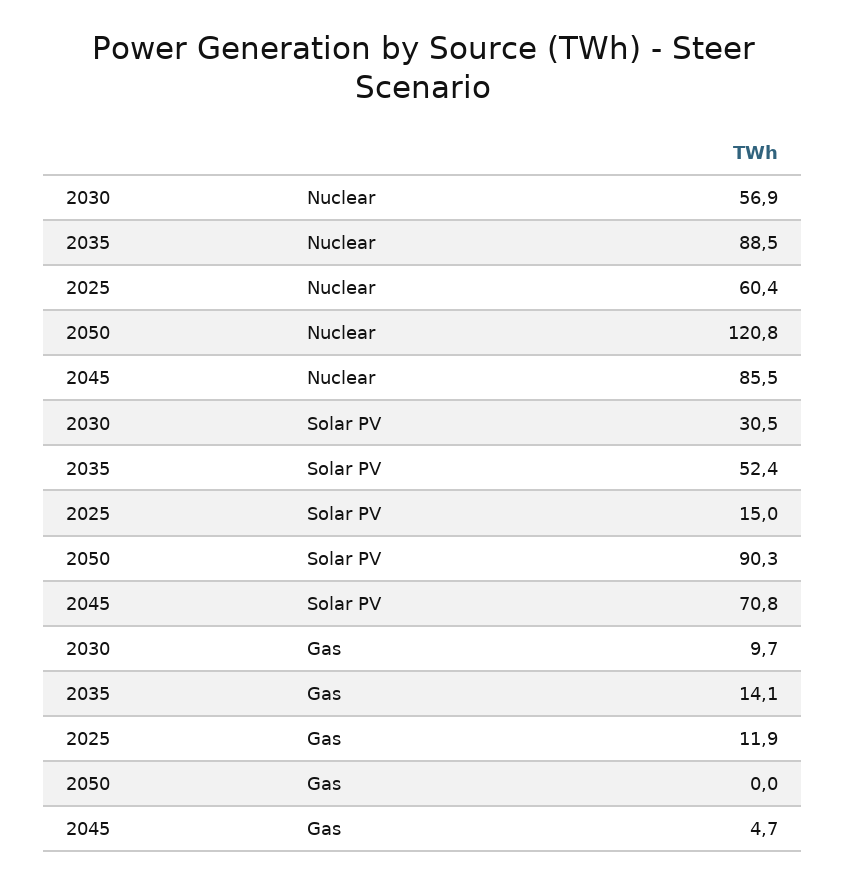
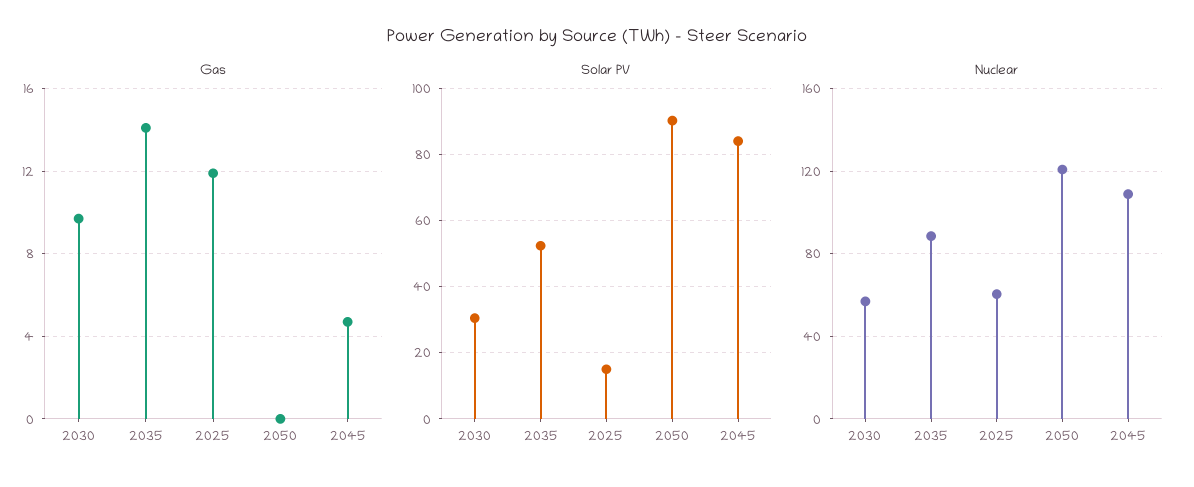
Nuclear, 2045: 85.5 -> 110
Solar PV, 2045: 70.8 -> 84

